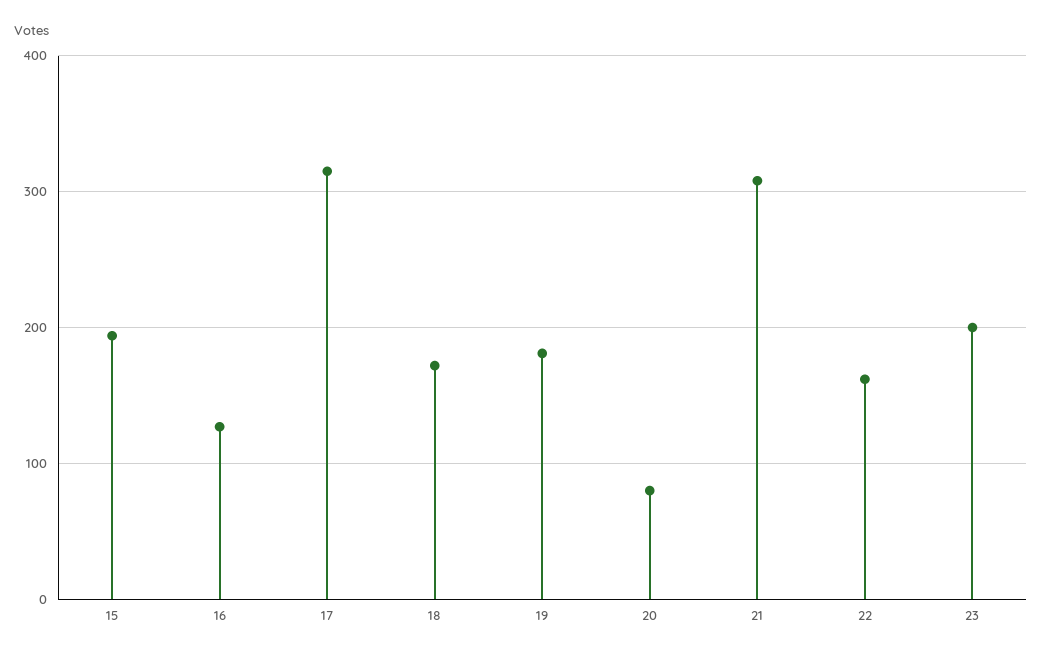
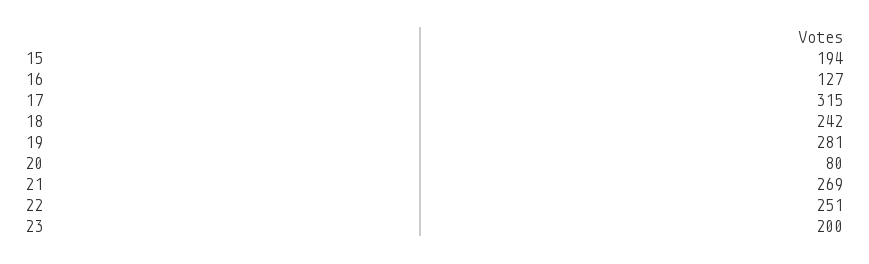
18: 170 -> 242
19: 180 -> 281
21: 310 -> 269
22: 160 -> 251

